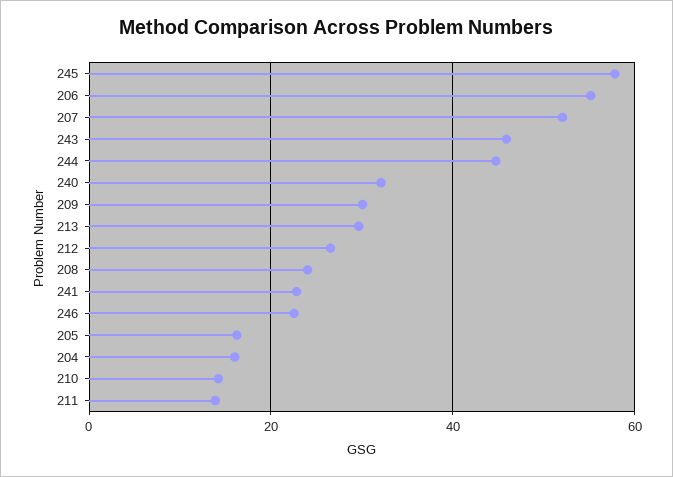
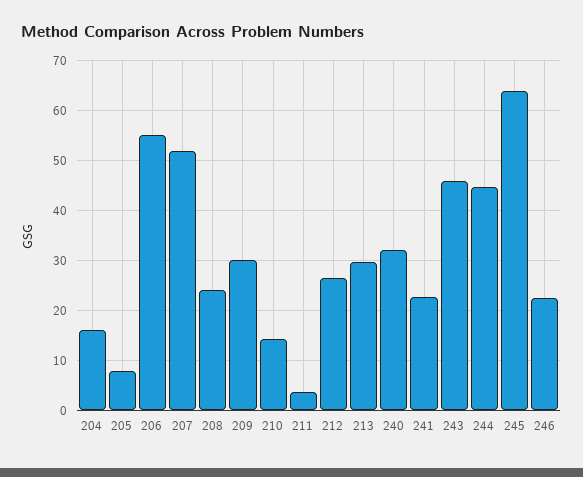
245: 58 -> 64
205: 16 -> 8
211: 14 -> 4

